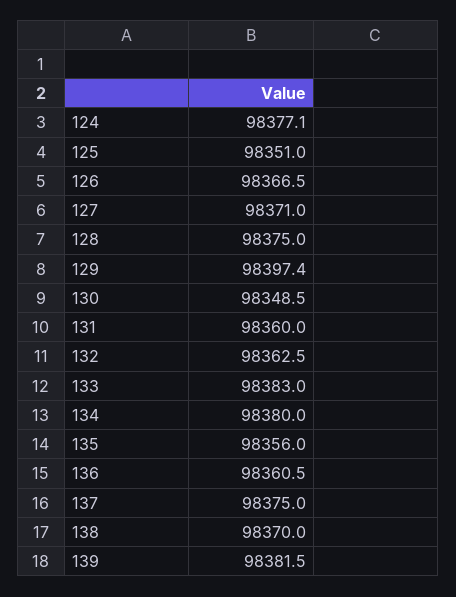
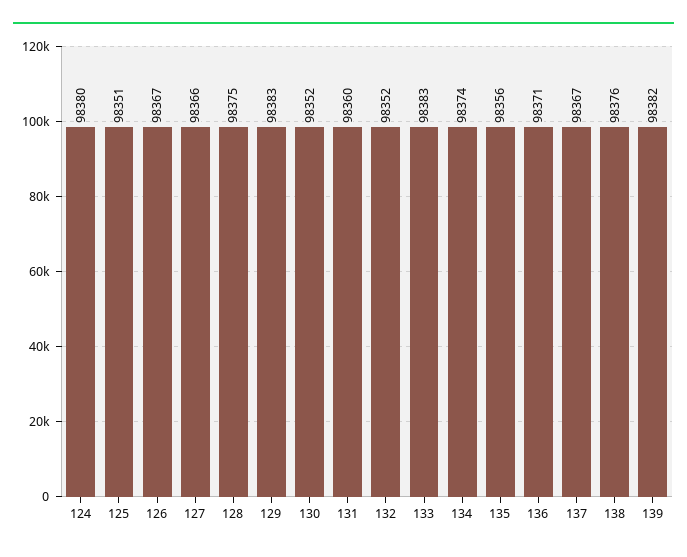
124: 98377.1 -> 98380
127: 98371 -> 98366
129: 98397.4 -> 98383
130: 98348.5 -> 98352
132: 98362.5 -> 98352
134: 98380 -> 98374
136: 98360.5 -> 98371
137: 98375 -> 98367
138: 98370 -> 98376

